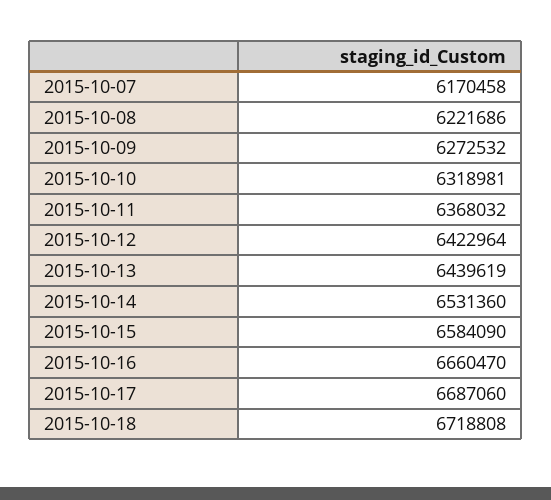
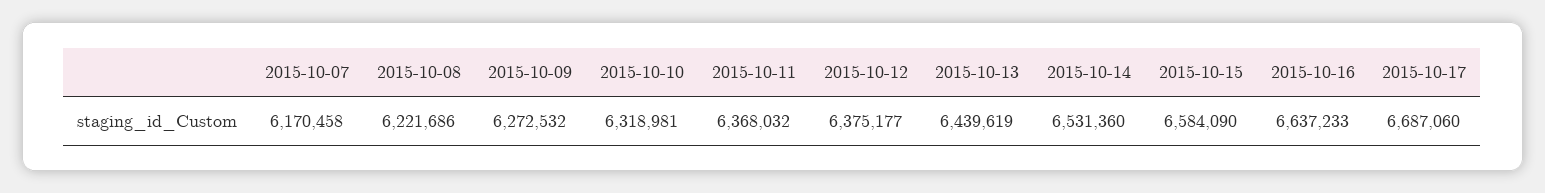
2015-10-12: 6422964 -> 6375177
2015-10-16: 6660470 -> 6637233
2015-10-18: 6718808 -> none

